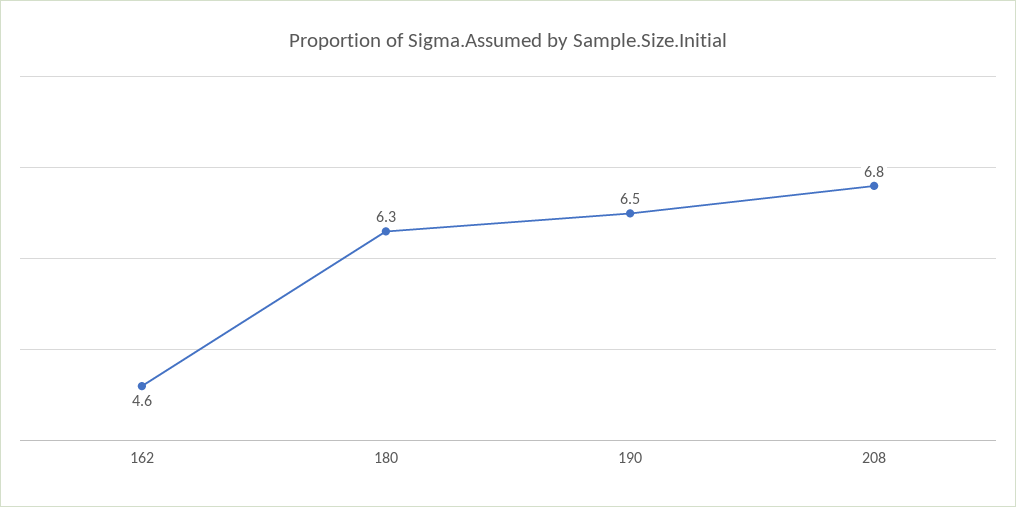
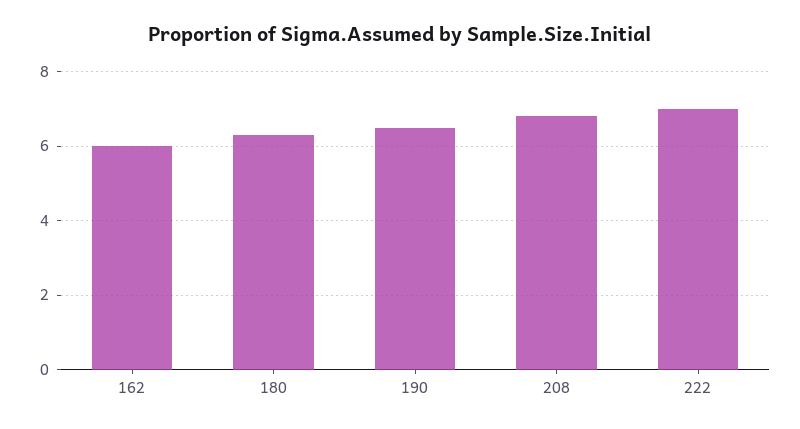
162: 4.6 -> 6
222: none -> 7

